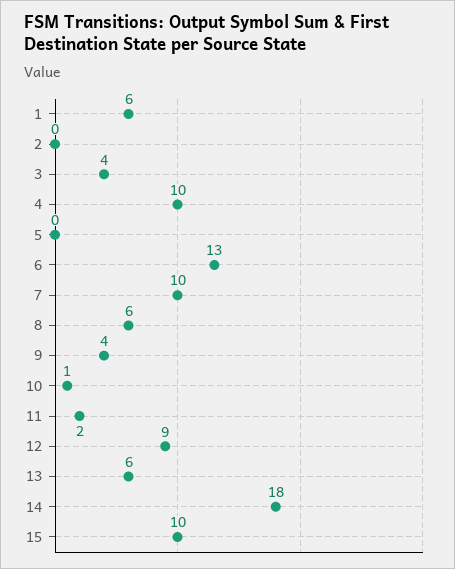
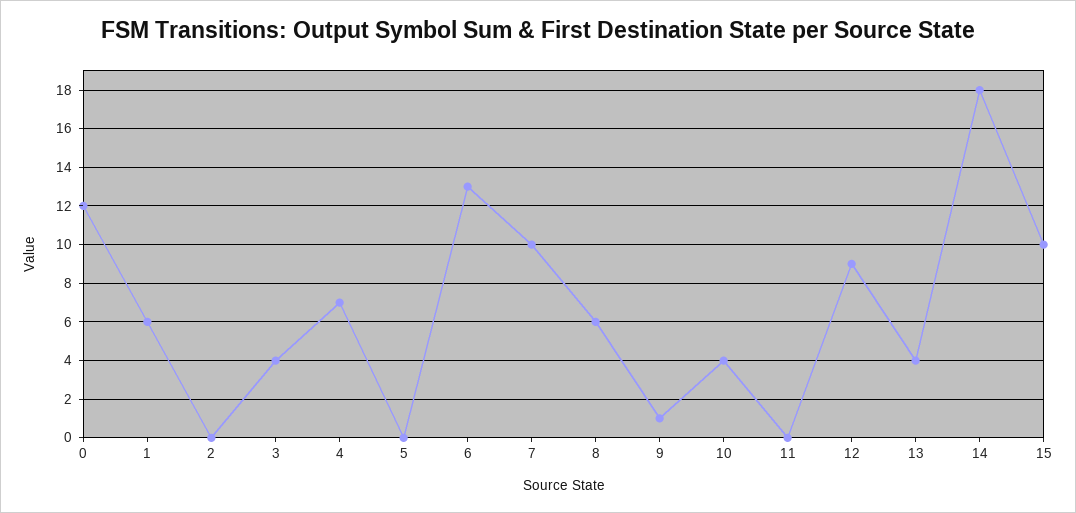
4: 10 -> 7
9: 4 -> 1
10: 1 -> 4
11: 2 -> 0
13: 6 -> 4
0: none -> 12

